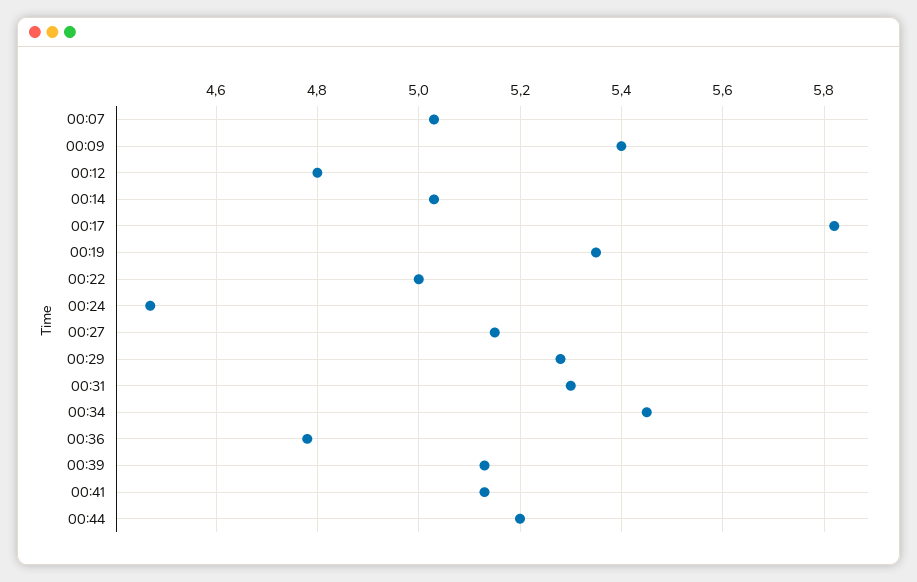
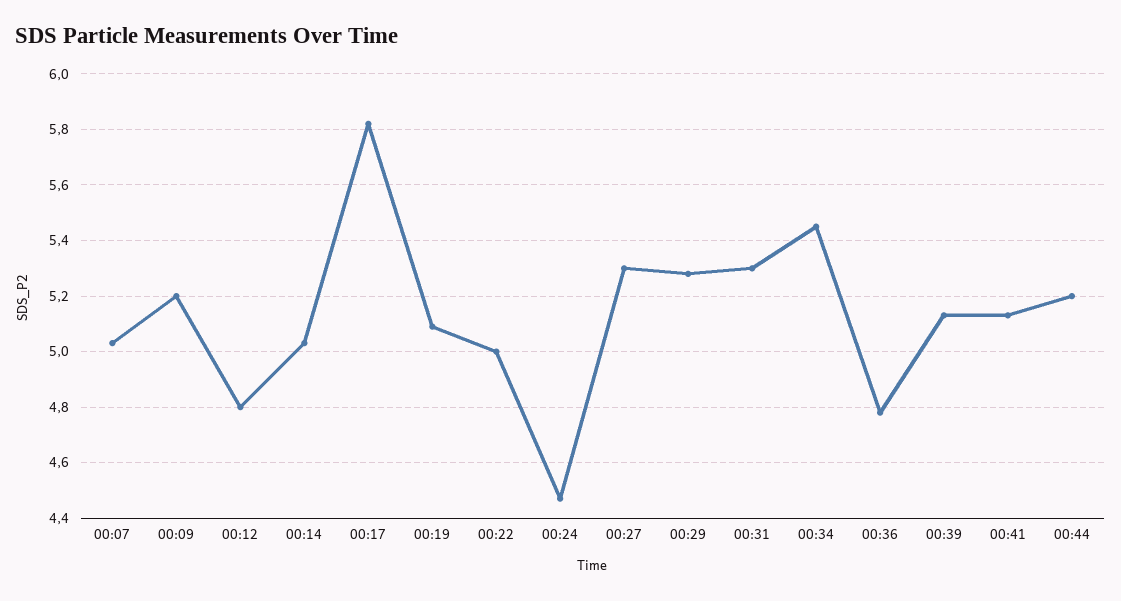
00:09: 5.4 -> 5.2
00:19: 5.35 -> 5.1
00:27: 5.15 -> 5.3

